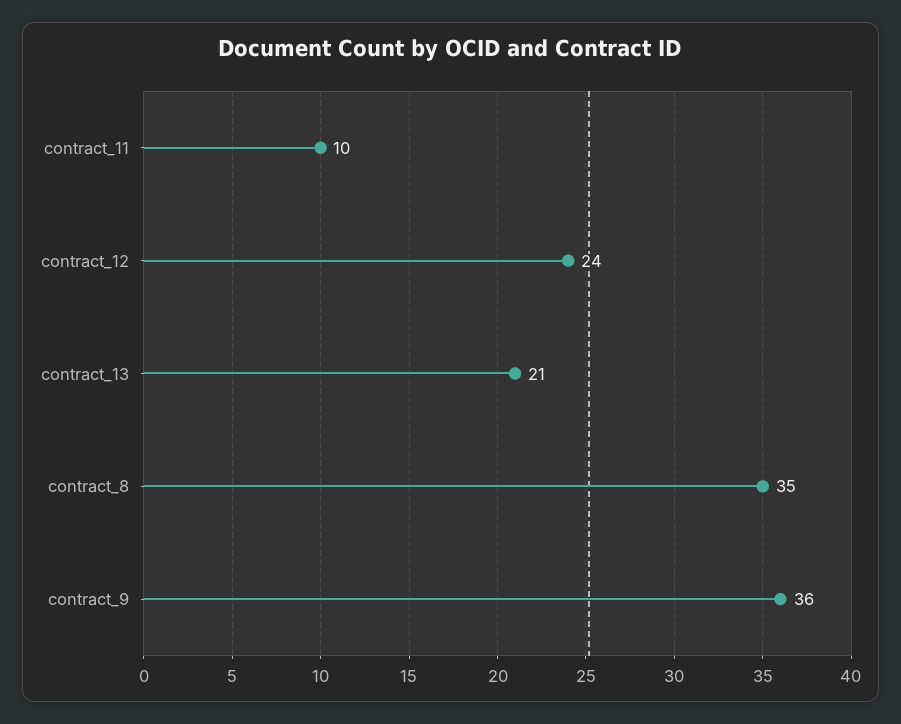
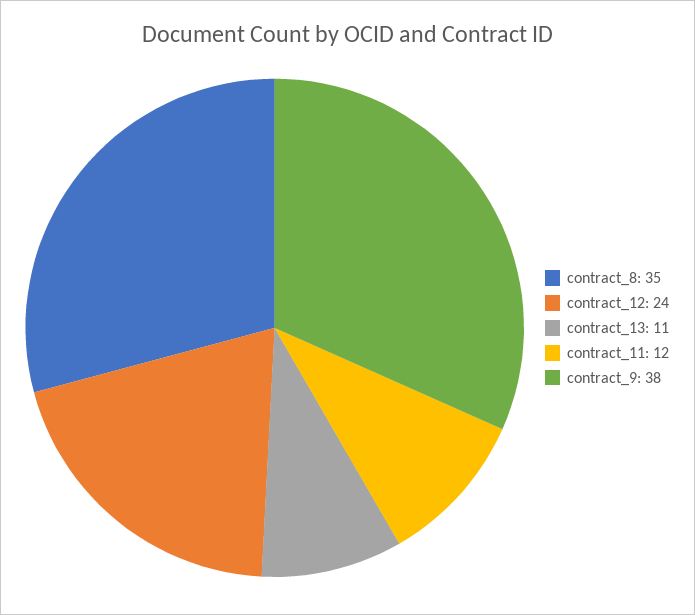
contract_11: 10 -> 12
contract_13: 21 -> 11
contract_9: 36 -> 38

